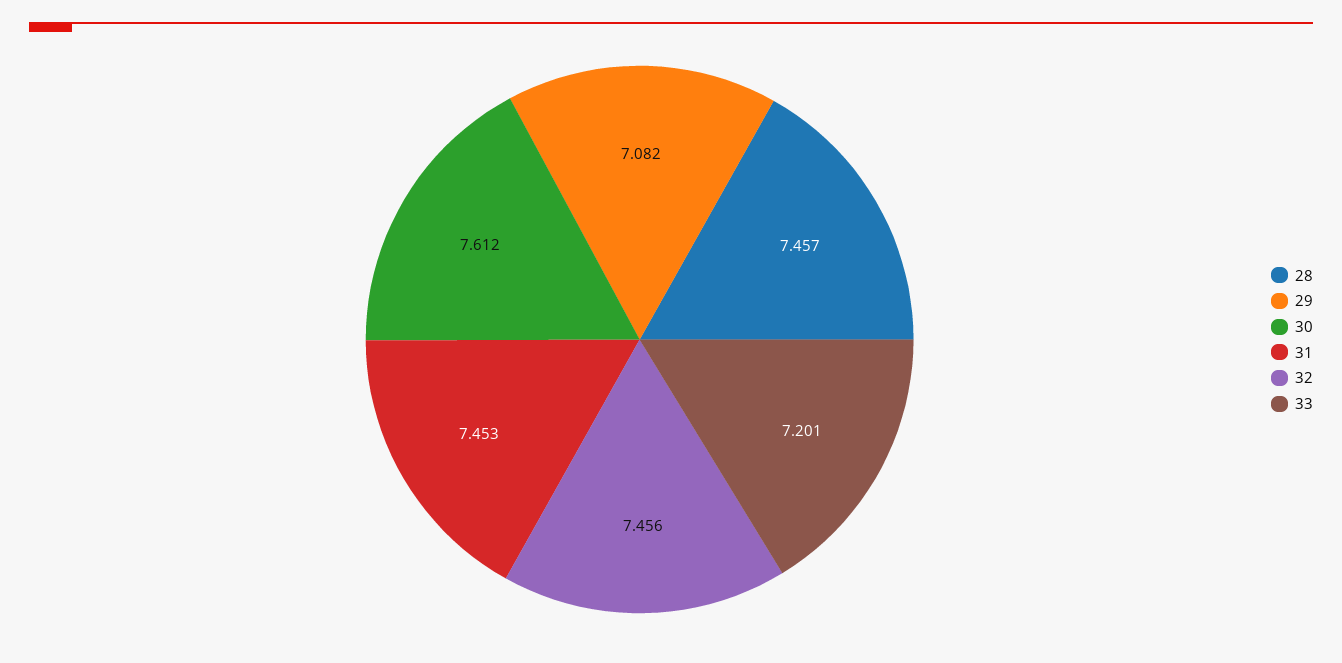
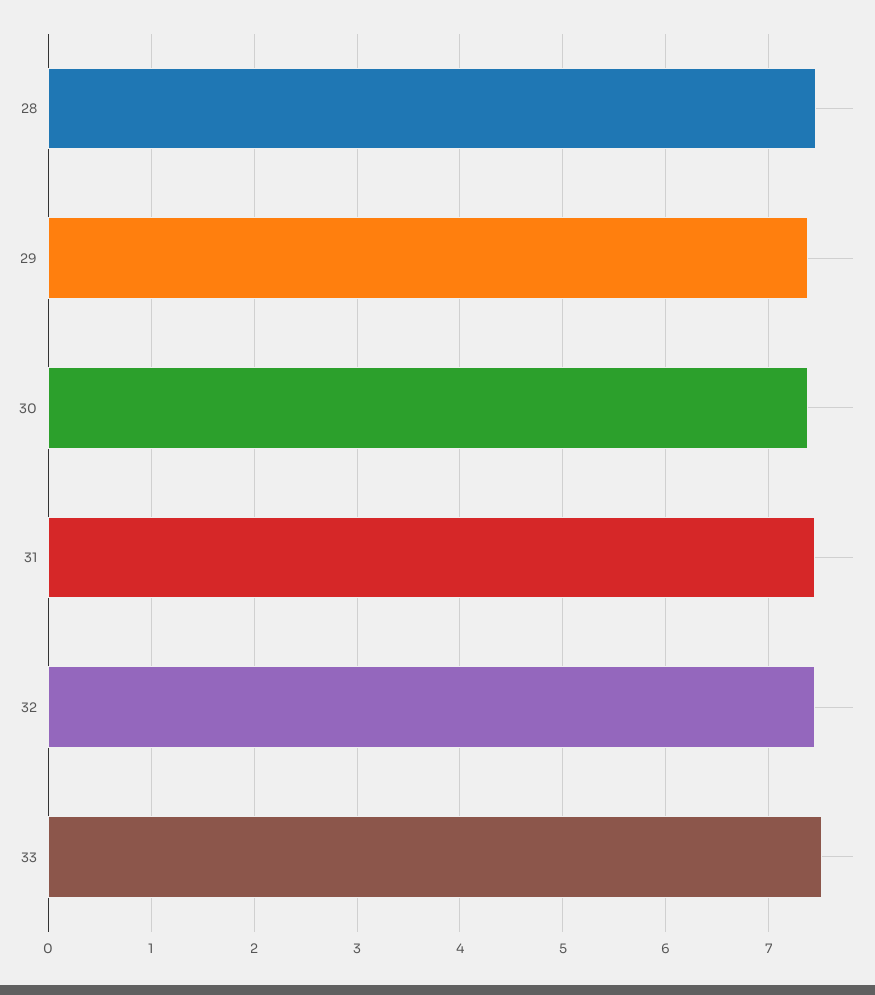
29: 7.082 -> 7.4
30: 7.612 -> 7.4
33: 7.201 -> 7.5

